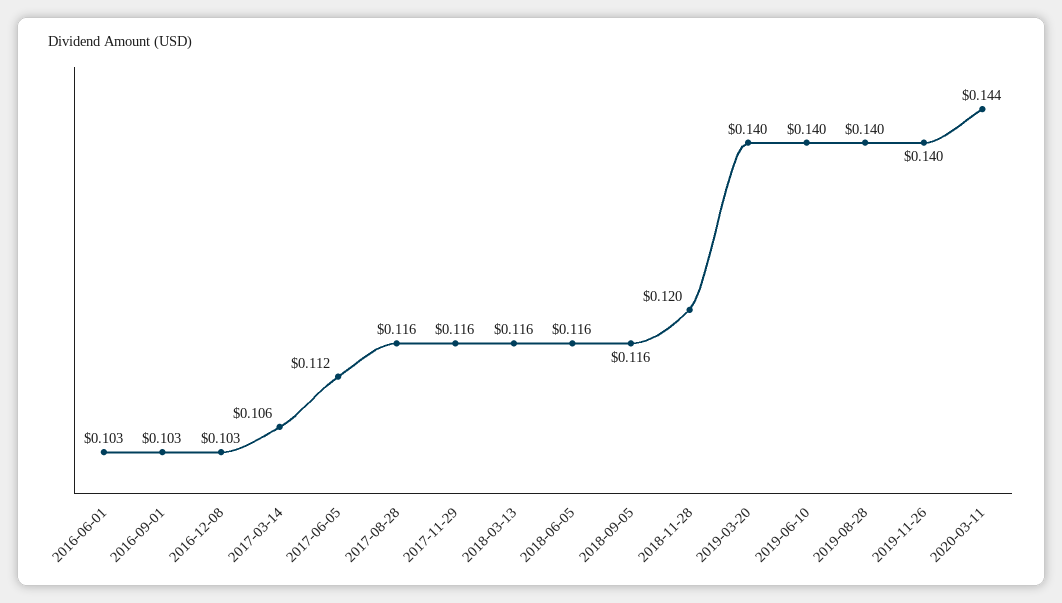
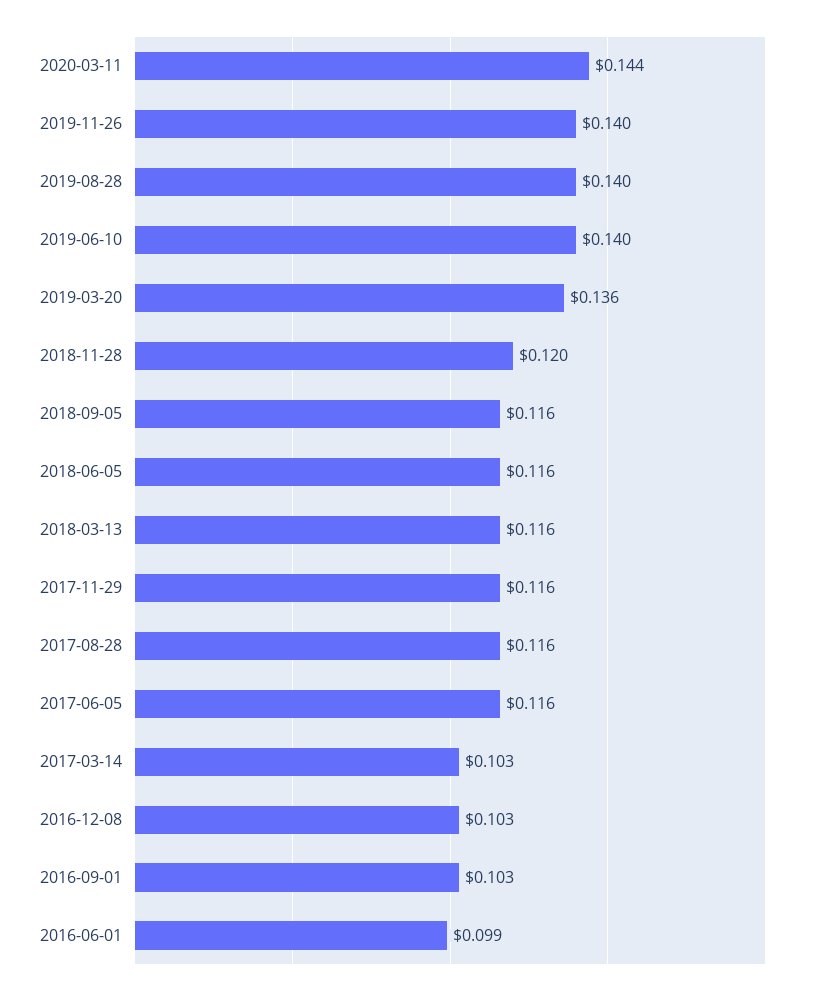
2016-06-01: 0.103 -> 0.099
2017-03-14: 0.106 -> 0.103
2017-06-05: 0.112 -> 0.116
2019-03-20: 0.14 -> 0.136

